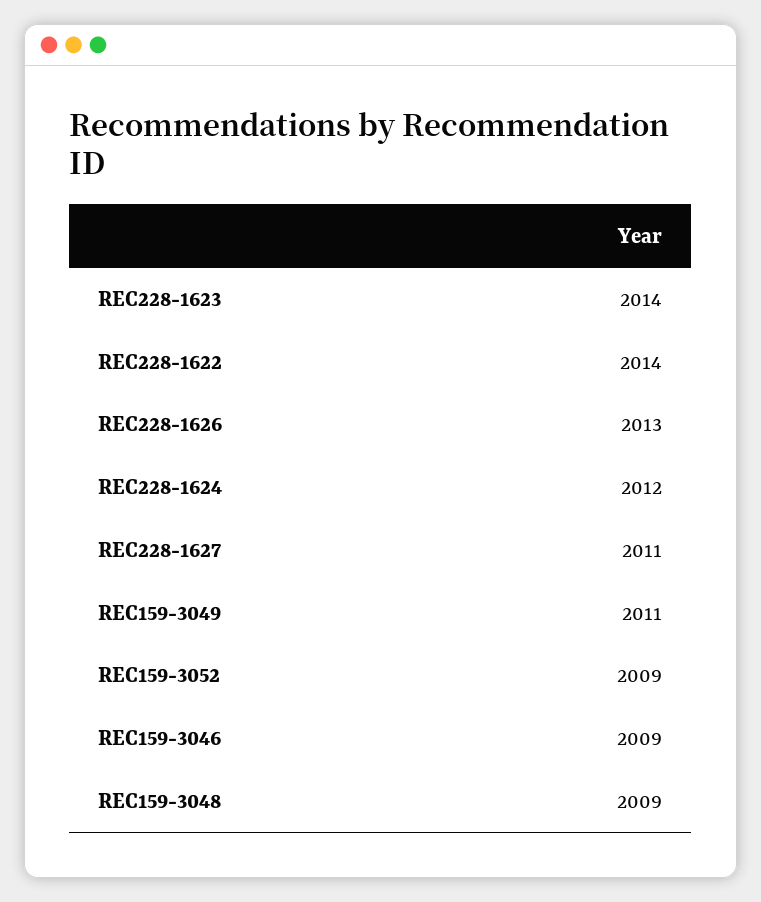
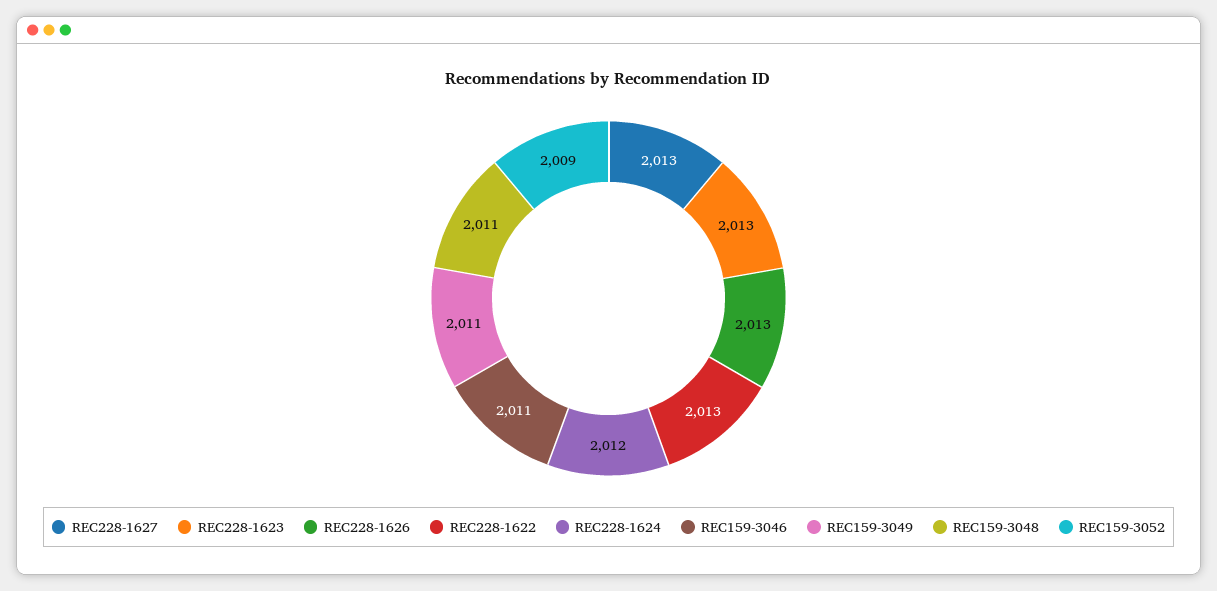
REC228-1623: 2014 -> 2013
REC228-1622: 2014 -> 2013
REC228-1627: 2011 -> 2013
REC159-3046: 2009 -> 2011
REC159-3048: 2009 -> 2011

